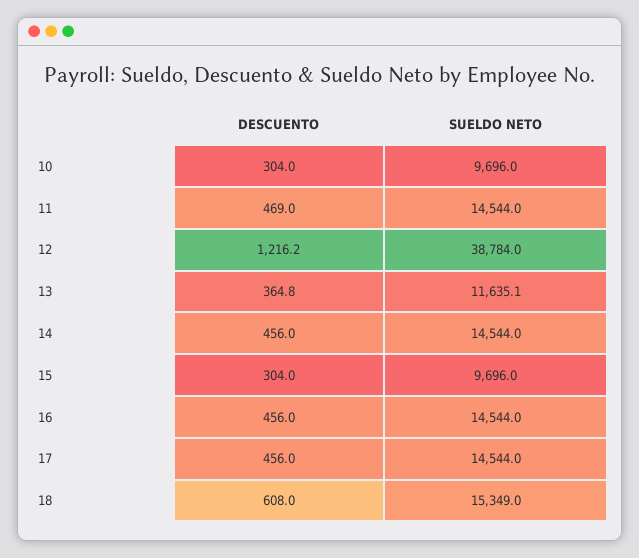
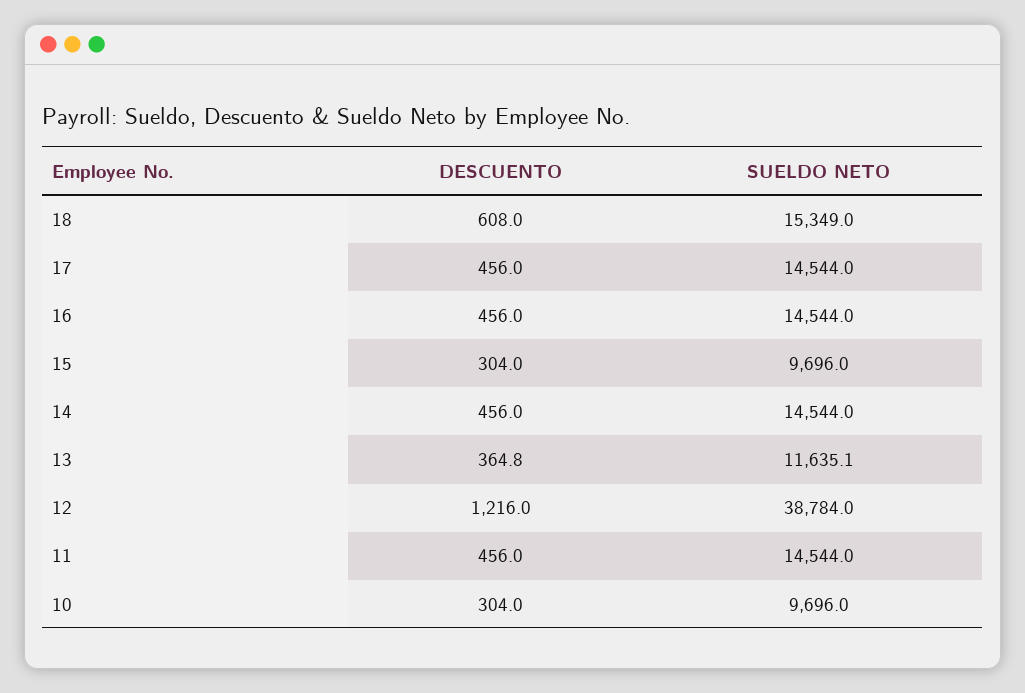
DESCUENTO, 11: 469 -> 456
DESCUENTO, 12: 1216.2 -> 1216

